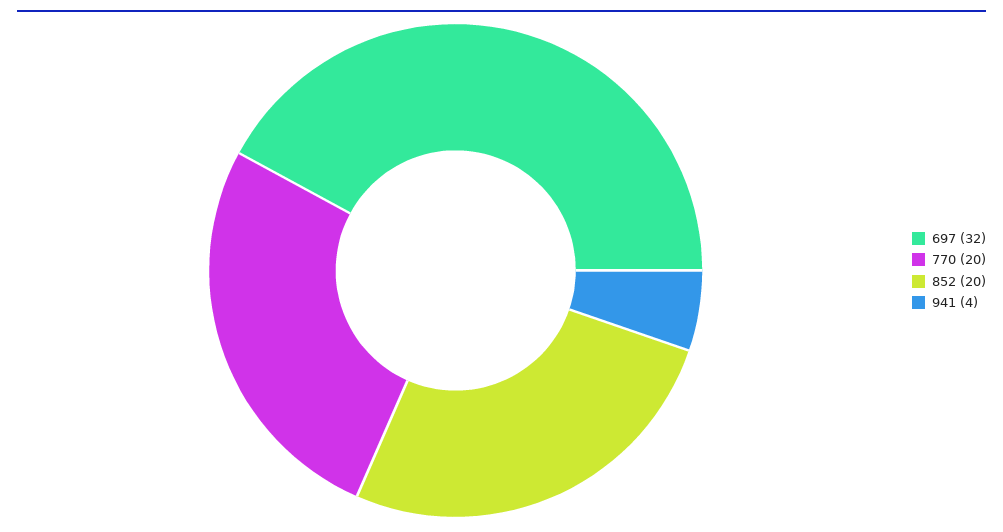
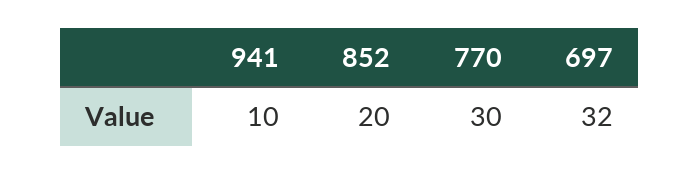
770: 20 -> 30
941: 4 -> 10

